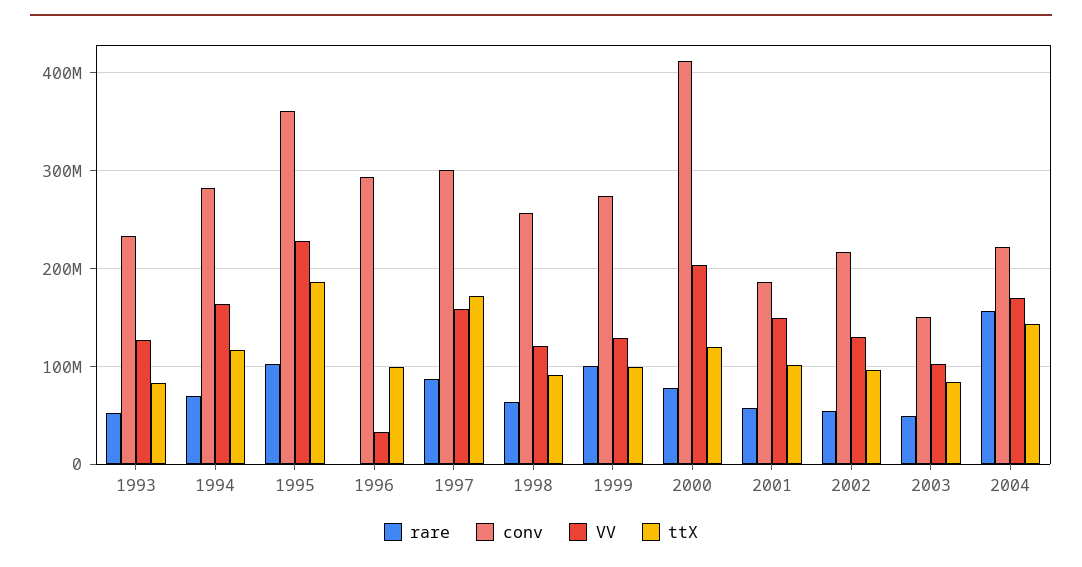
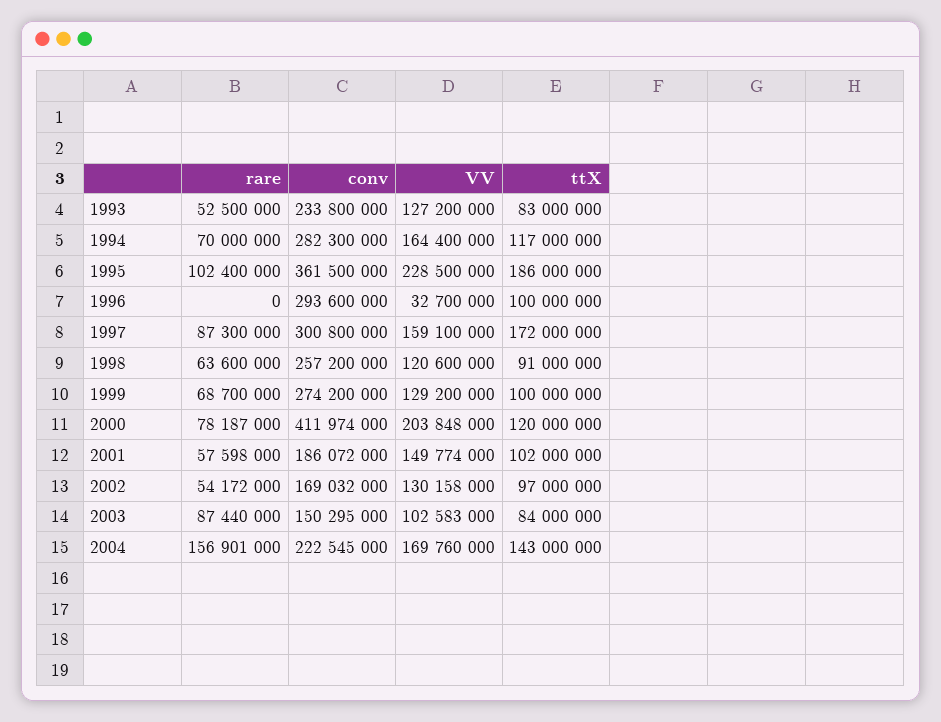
rare, 1999: 100000000 -> 68700000
conv, 2002: 220000000 -> 169032000
rare, 2003: 50000000 -> 87440000

